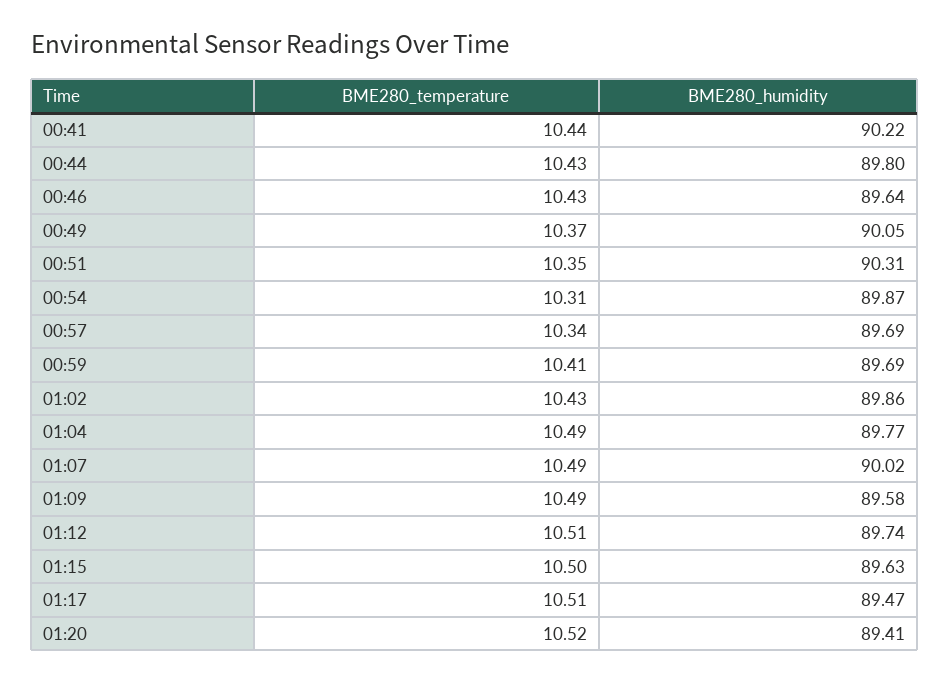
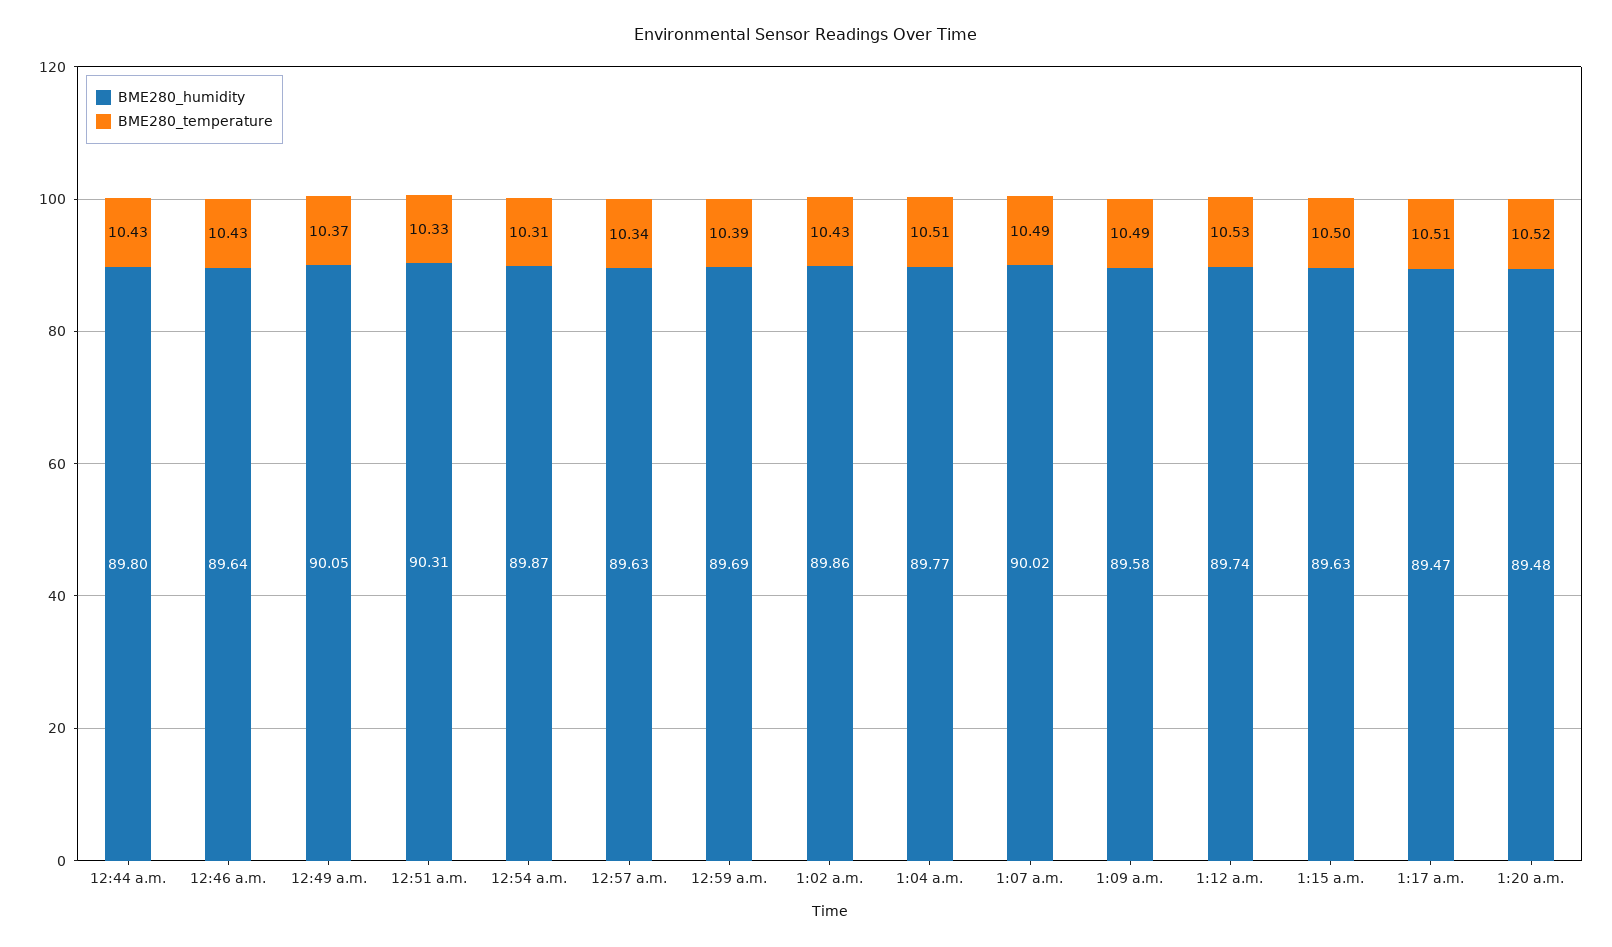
BME280_temperature, 00:41: 10.44 -> none
BME280_humidity, 00:41: 90.22 -> none
BME280_temperature, 00:51: 10.35 -> 10.33
BME280_humidity, 00:57: 89.69 -> 89.63
BME280_temperature, 00:59: 10.41 -> 10.39
BME280_temperature, 01:04: 10.49 -> 10.51
BME280_temperature, 01:12: 10.51 -> 10.53
BME280_humidity, 01:20: 89.41 -> 89.48

